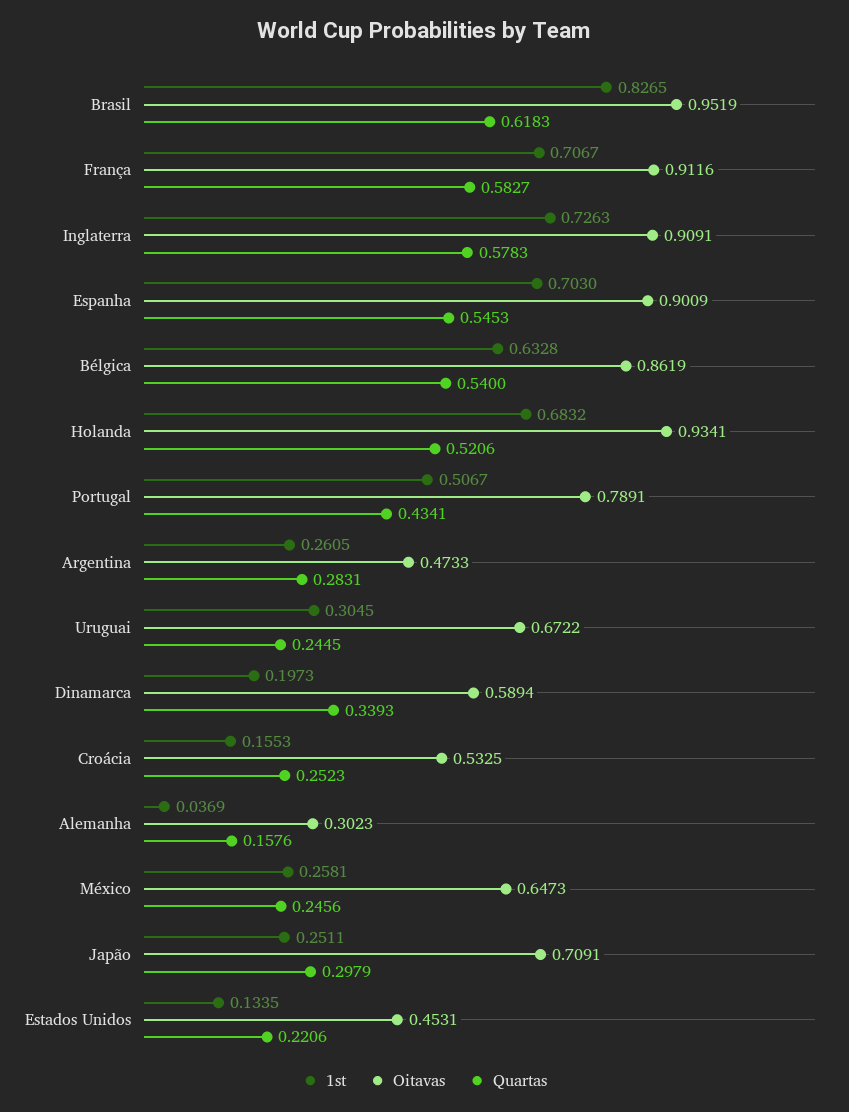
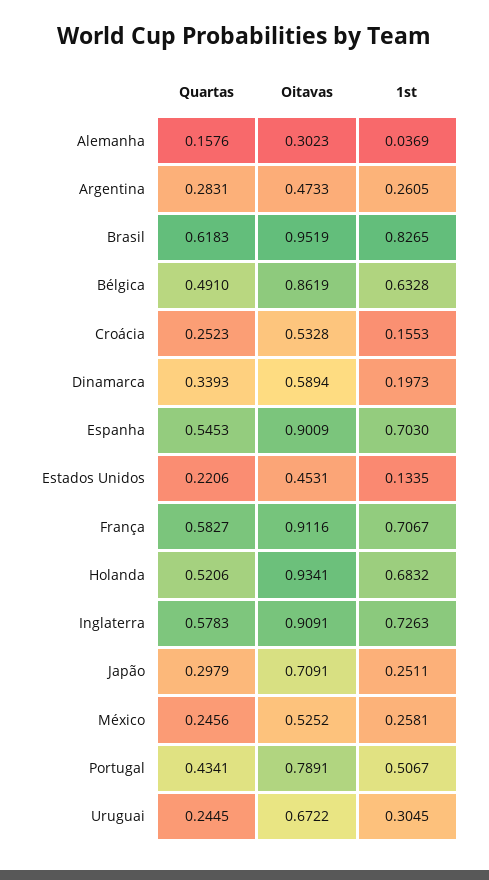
Quartas, Bélgica: 0.54 -> 0.491
Oitavas, Croácia: 0.5325 -> 0.5328
Oitavas, México: 0.6473 -> 0.5252

